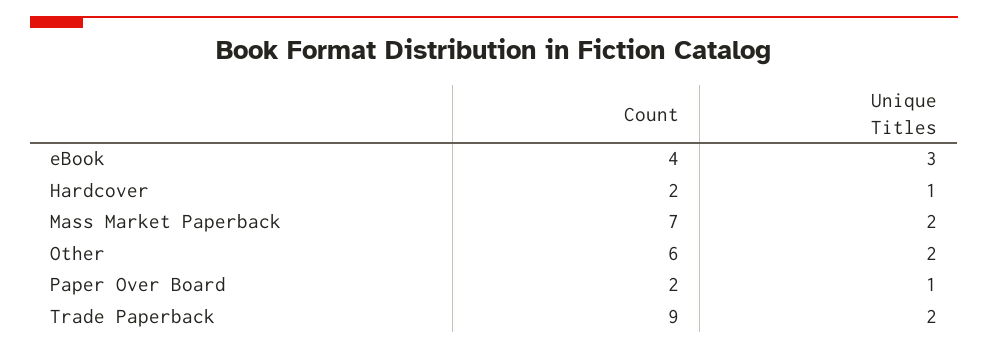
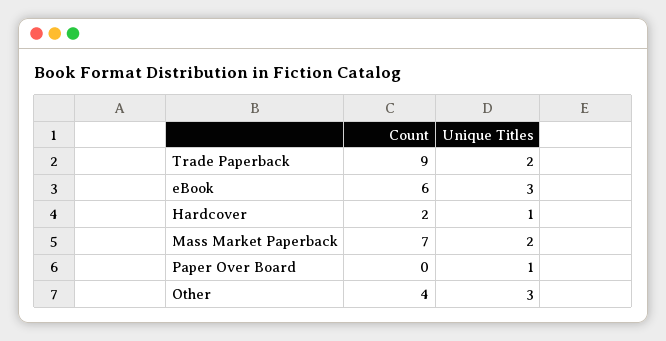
Count, eBook: 4 -> 6
Count, Other: 6 -> 4
Unique Titles, Other: 2 -> 3
Count, Paper Over Board: 2 -> 0

